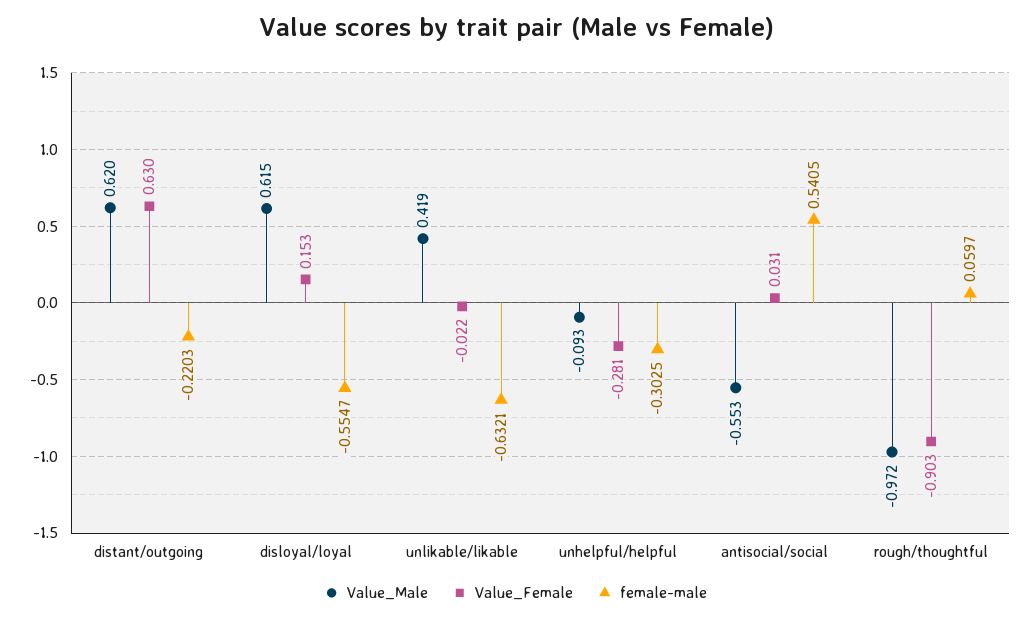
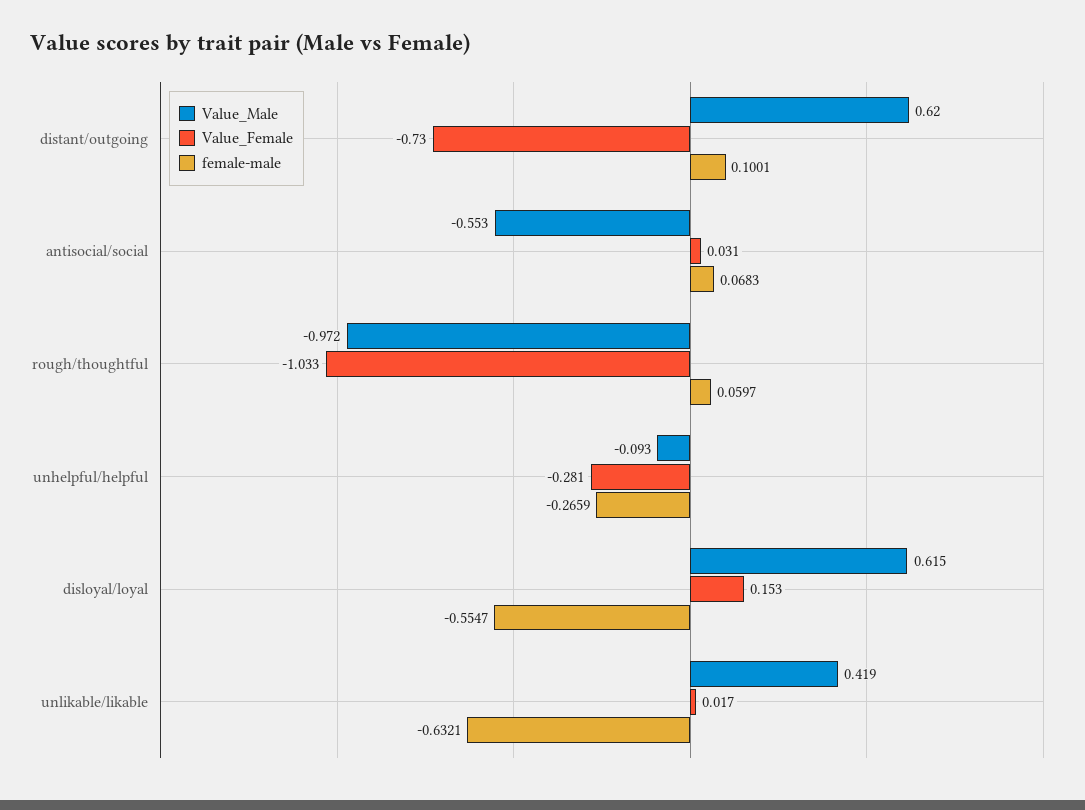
Value_Female, distant/outgoing: 0.63 -> -0.73
female-male, distant/outgoing: -0.2203 -> 0.1001
Value_Female, unlikable/likable: -0.022 -> 0.017
female-male, unhelpful/helpful: -0.3025 -> -0.2659
female-male, antisocial/social: 0.5405 -> 0.0683
Value_Female, rough/thoughtful: -0.903 -> -1.033

